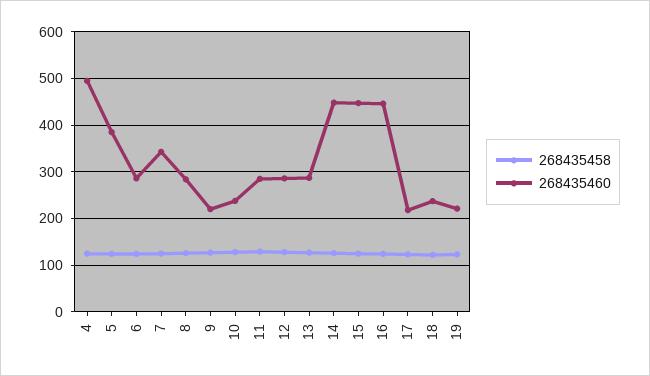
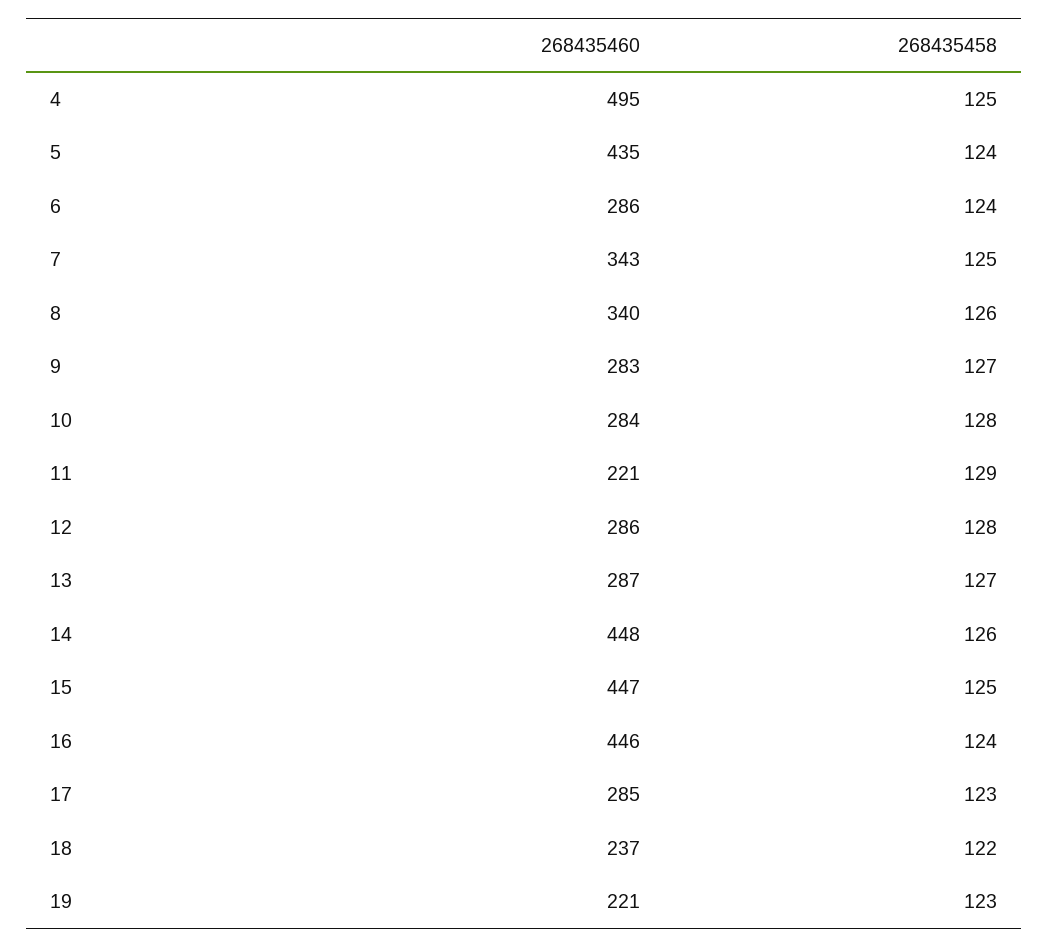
268435460, 5: 380 -> 435
268435460, 8: 280 -> 340
268435460, 9: 220 -> 283
268435460, 10: 240 -> 284
268435460, 11: 280 -> 221
268435460, 17: 220 -> 285

